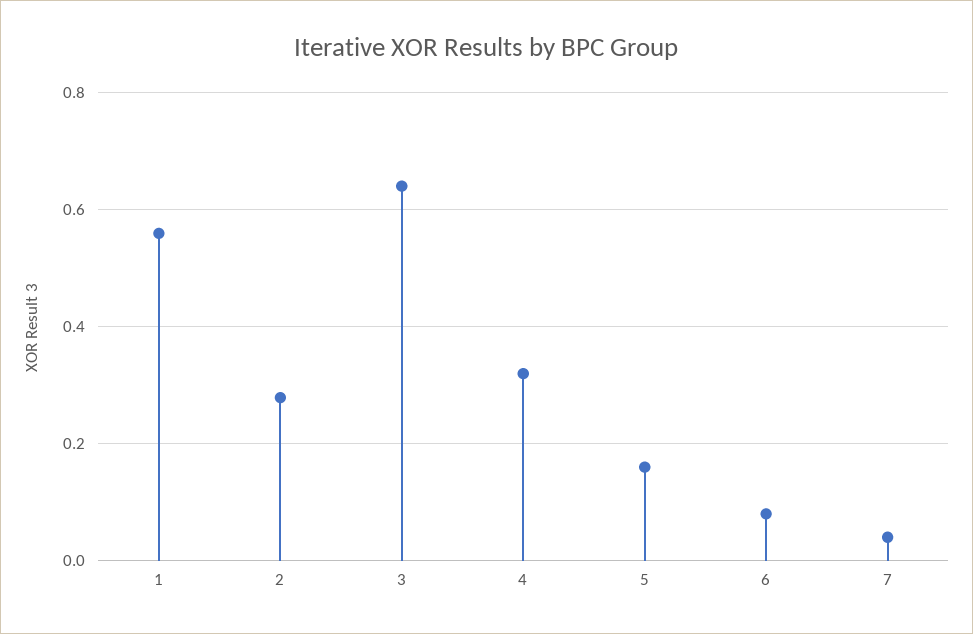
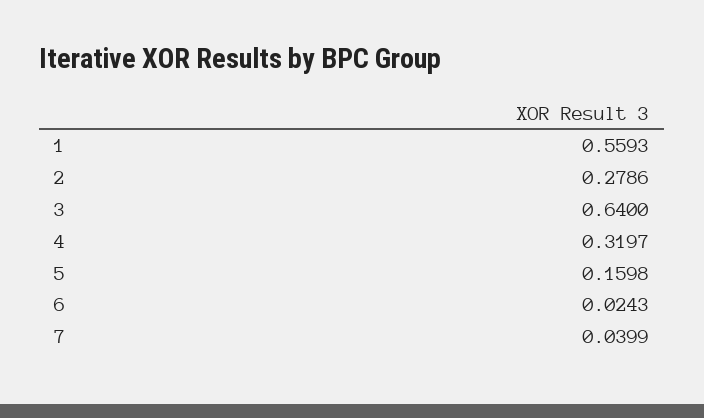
6: 0.08 -> 0.0243

